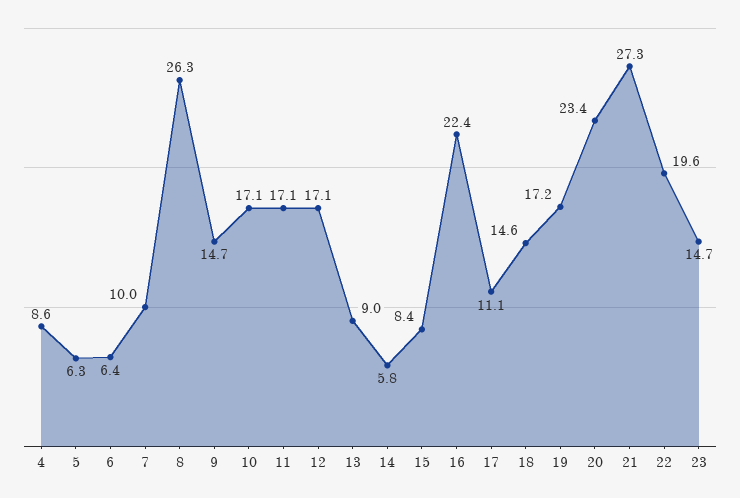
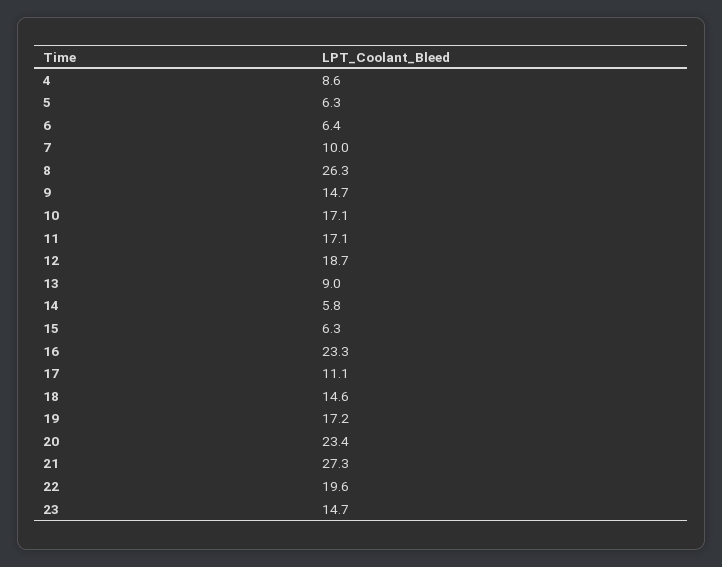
12: 17.1 -> 18.7
15: 8.4 -> 6.3
16: 22.4 -> 23.3

